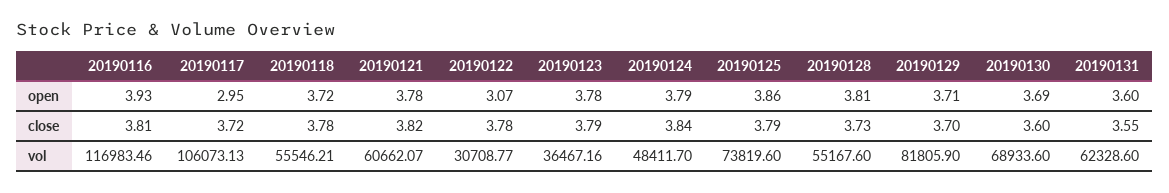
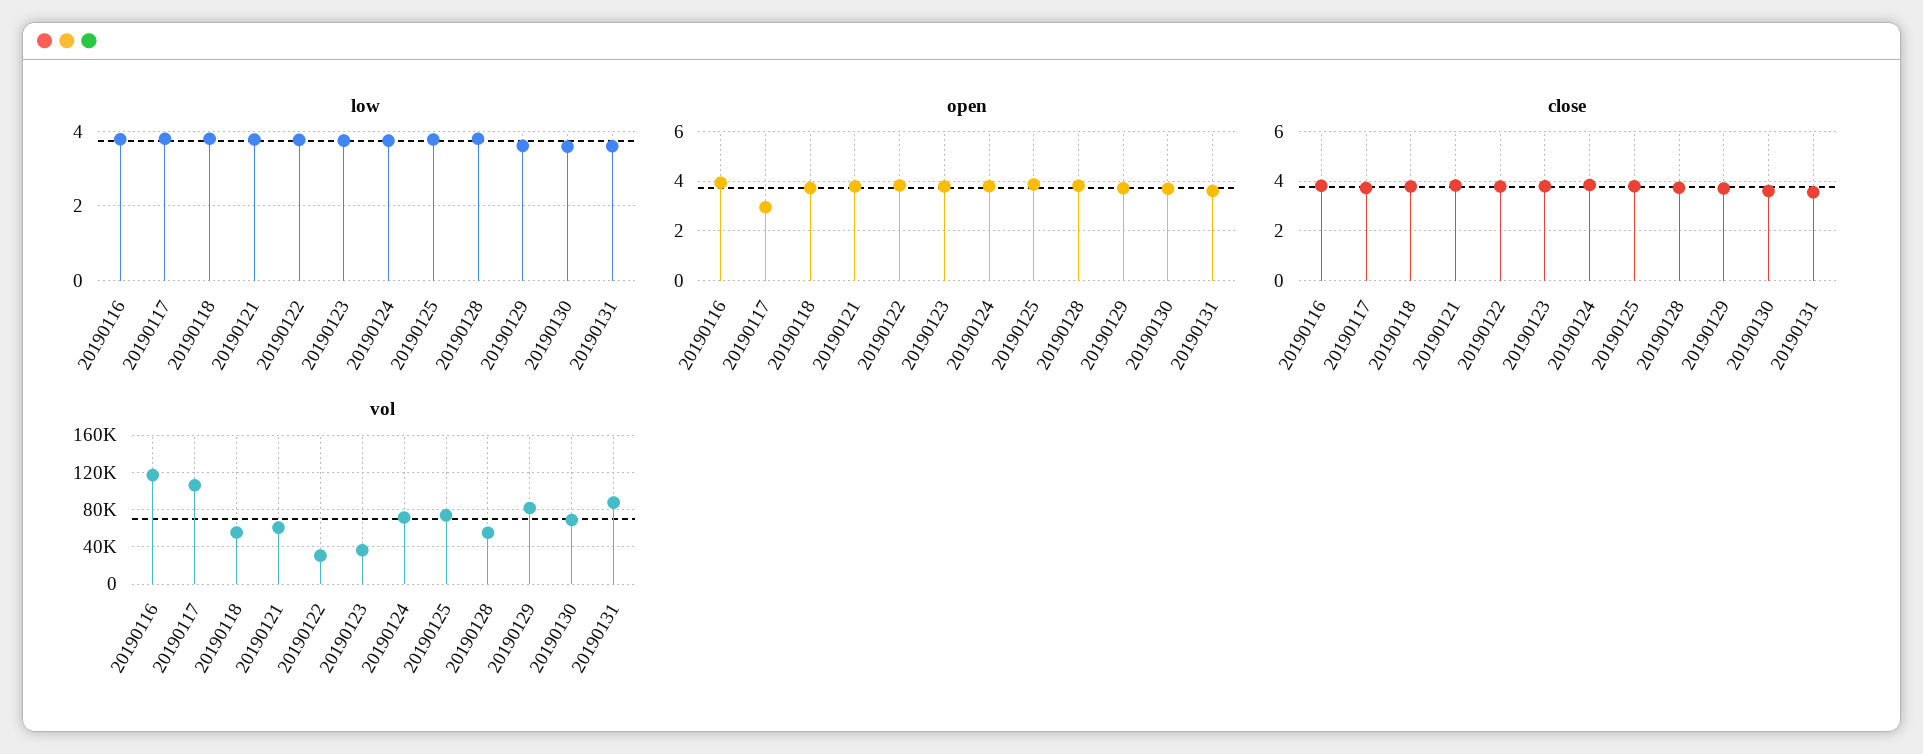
open, 20190122: 3.07 -> 3.75
vol, 20190124: 48411.7 -> 70000
vol, 20190131: 62328.6 -> 90000
low, 20190116: none -> 3.8
low, 20190117: none -> 3.8
low, 20190118: none -> 3.8
low, 20190121: none -> 3.8
low, 20190122: none -> 3.8
low, 20190123: none -> 3.8
low, 20190124: none -> 3.8
low, 20190125: none -> 3.8
low, 20190128: none -> 3.8
low, 20190129: none -> 3.6
low, 20190130: none -> 3.6
low, 20190131: none -> 3.6

